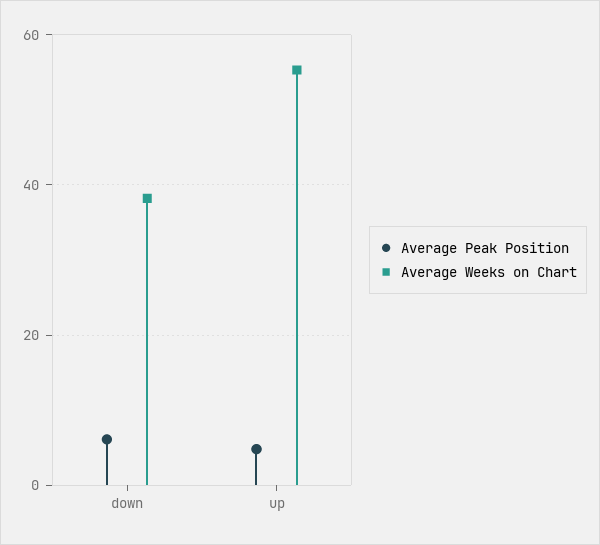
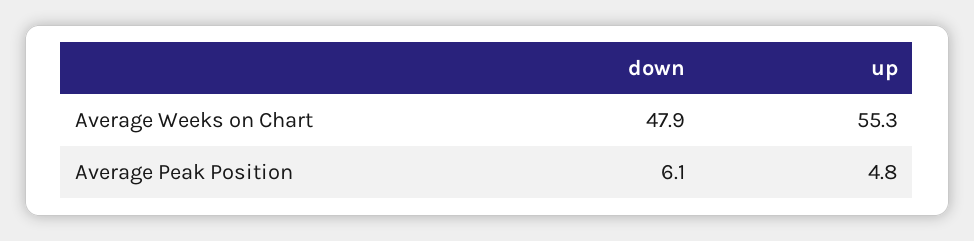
Average Weeks on Chart, down: 38 -> 47.9

